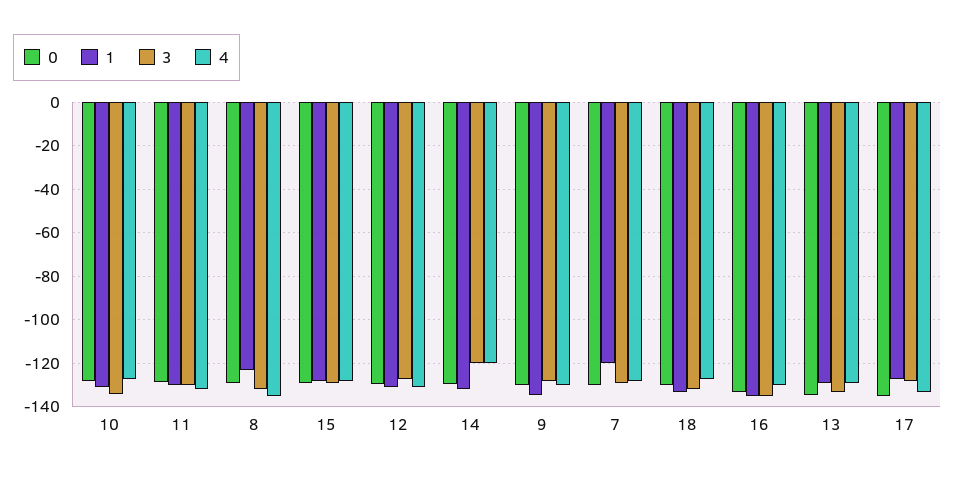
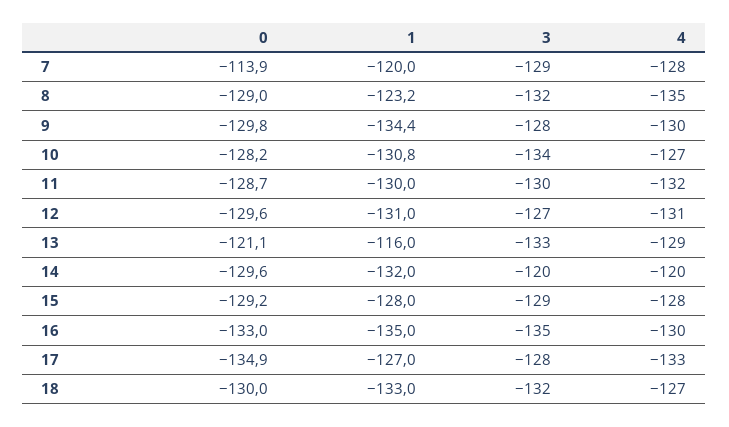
0, 7: -130 -> -113.9
0, 13: -135 -> -121.1
1, 13: -130 -> -116

